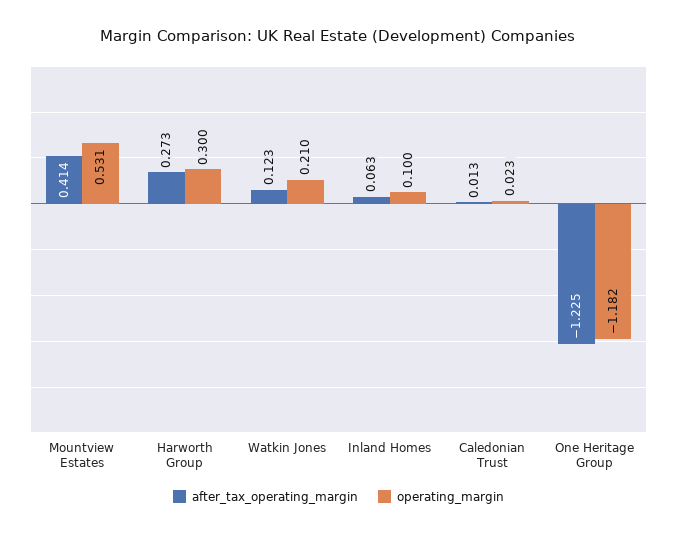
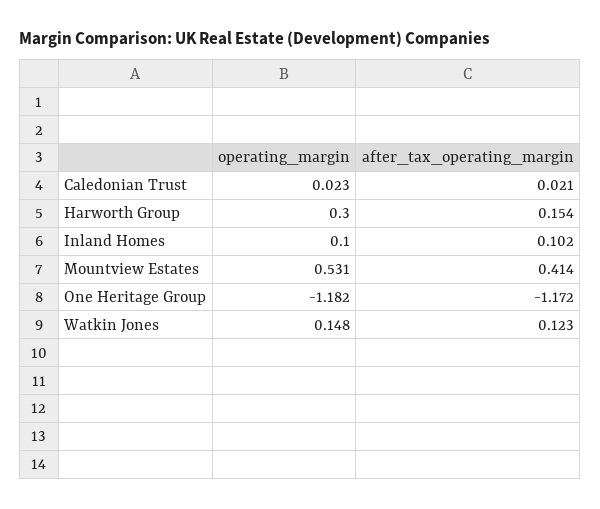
after_tax_operating_margin, Harworth Group: 0.273 -> 0.154
operating_margin, Watkin Jones: 0.21 -> 0.148
after_tax_operating_margin, Inland Homes: 0.063 -> 0.102
after_tax_operating_margin, Caledonian Trust: 0.013 -> 0.021
after_tax_operating_margin, One Heritage Group: -1.225 -> -1.172

